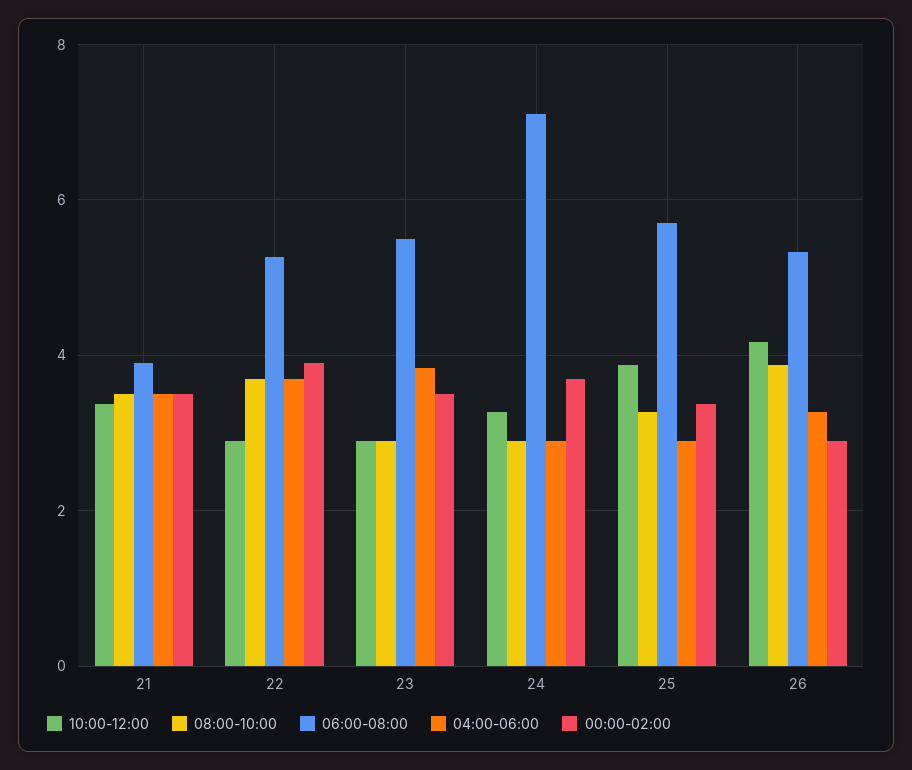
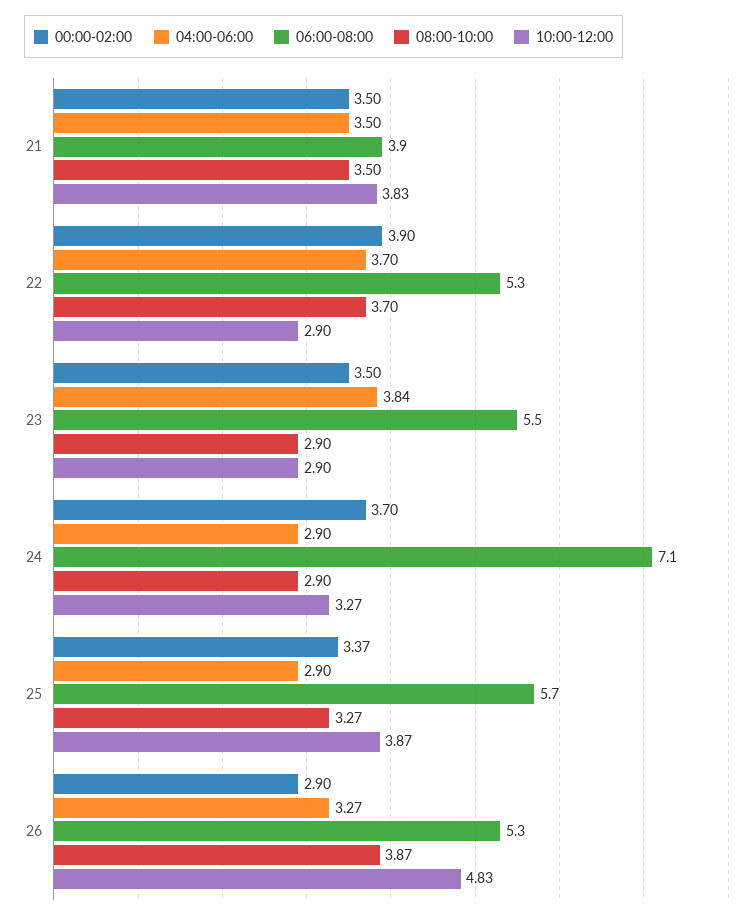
10:00-12:00, 21: 3.4 -> 3.83
10:00-12:00, 26: 4.2 -> 4.83

